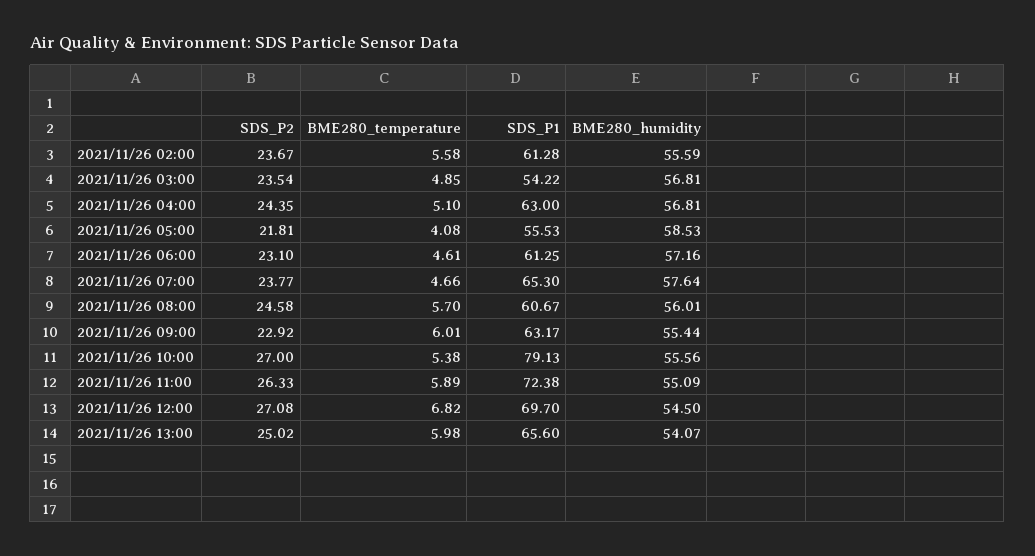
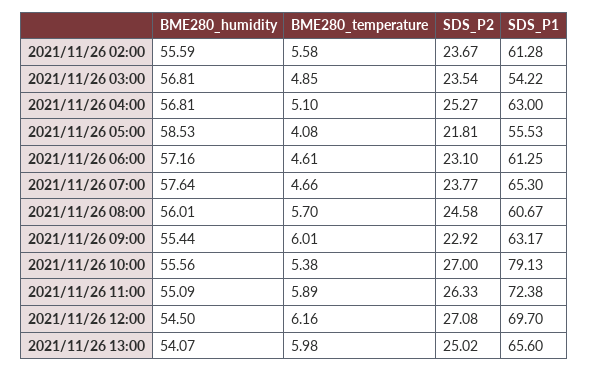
SDS_P2, 2021/11/26 04:00: 24.35 -> 25.27
BME280_temperature, 2021/11/26 12:00: 6.82 -> 6.16

